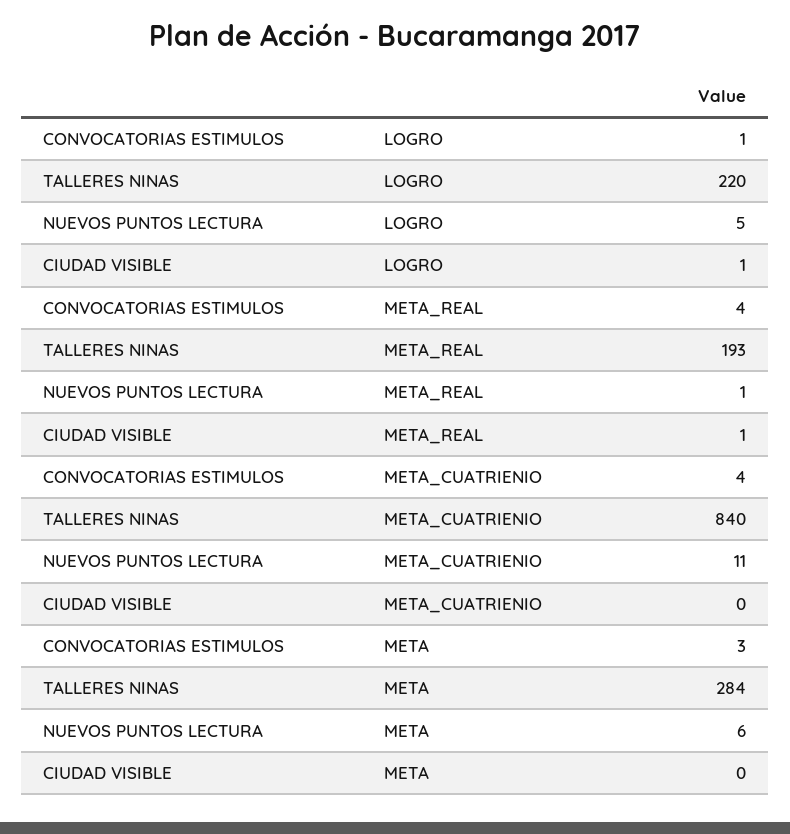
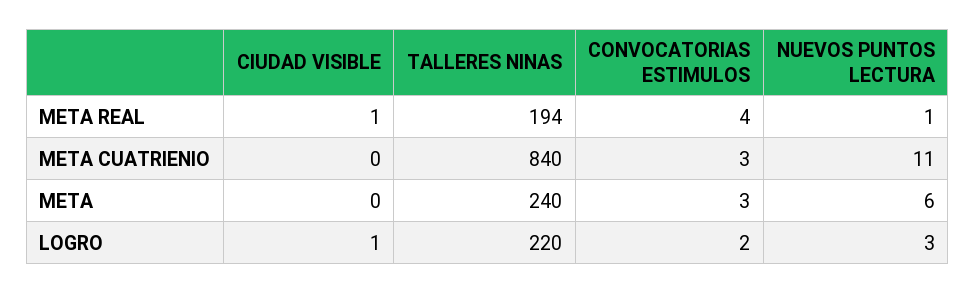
CONVOCATORIAS ESTIMULOS, LOGRO: 1 -> 2
NUEVOS PUNTOS LECTURA, LOGRO: 5 -> 3
TALLERES NINAS, META_REAL: 193 -> 194
CONVOCATORIAS ESTIMULOS, META_CUATRIENIO: 4 -> 3
TALLERES NINAS, META: 284 -> 240

